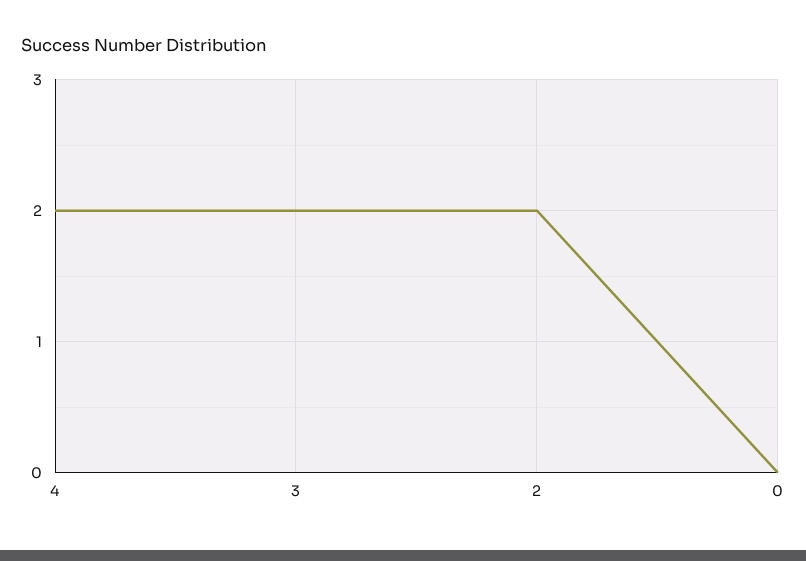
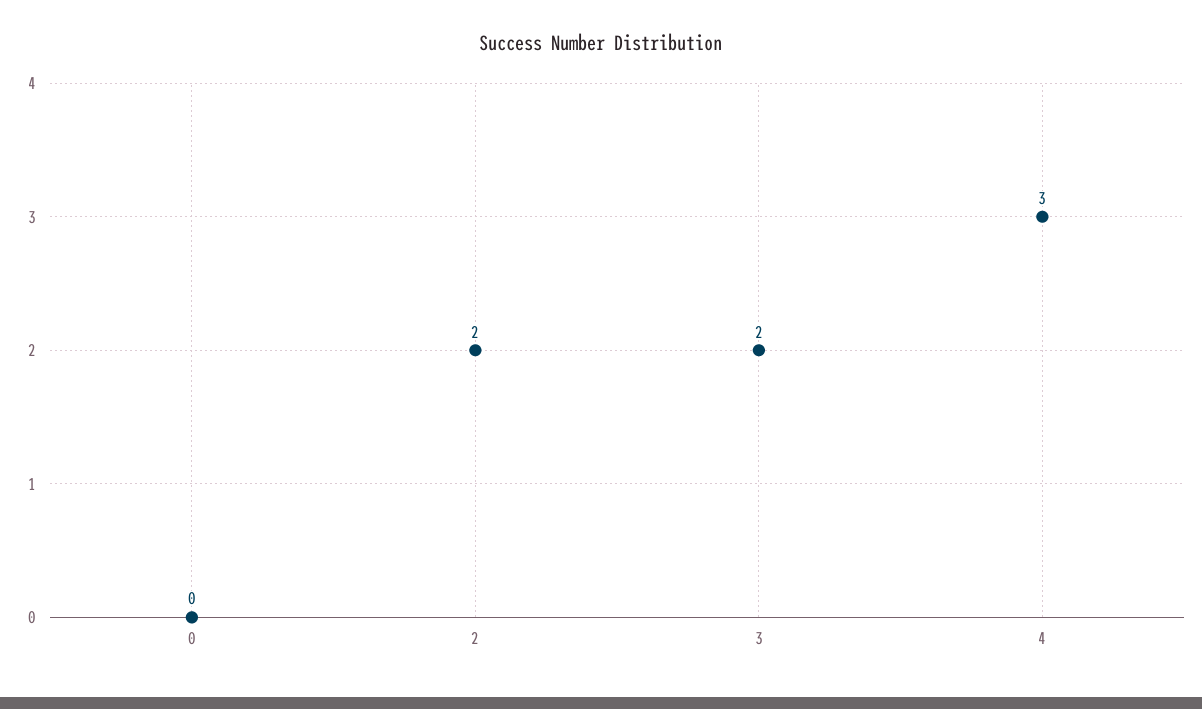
4: 2 -> 3

